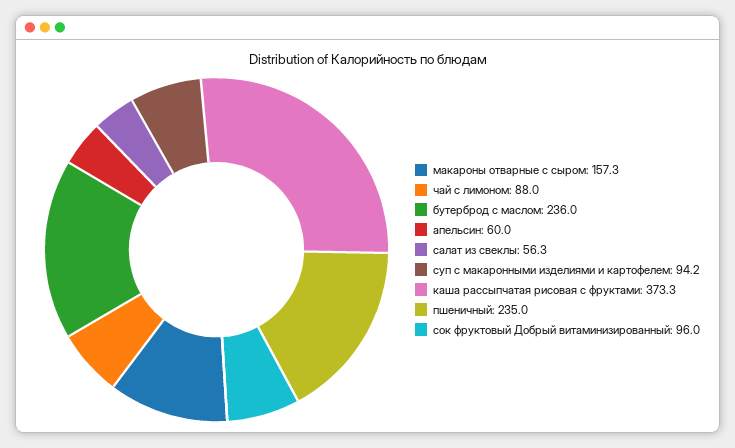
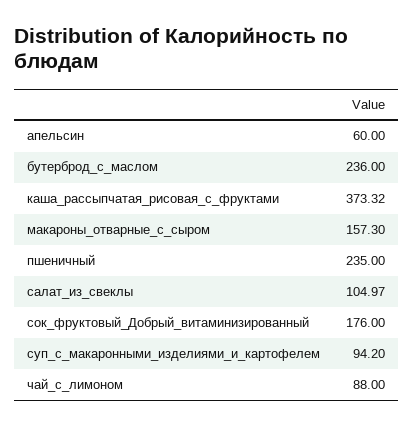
салат из свеклы: 56.3 -> 104.97
сок фруктовый Добрый витаминизированный: 96 -> 176

